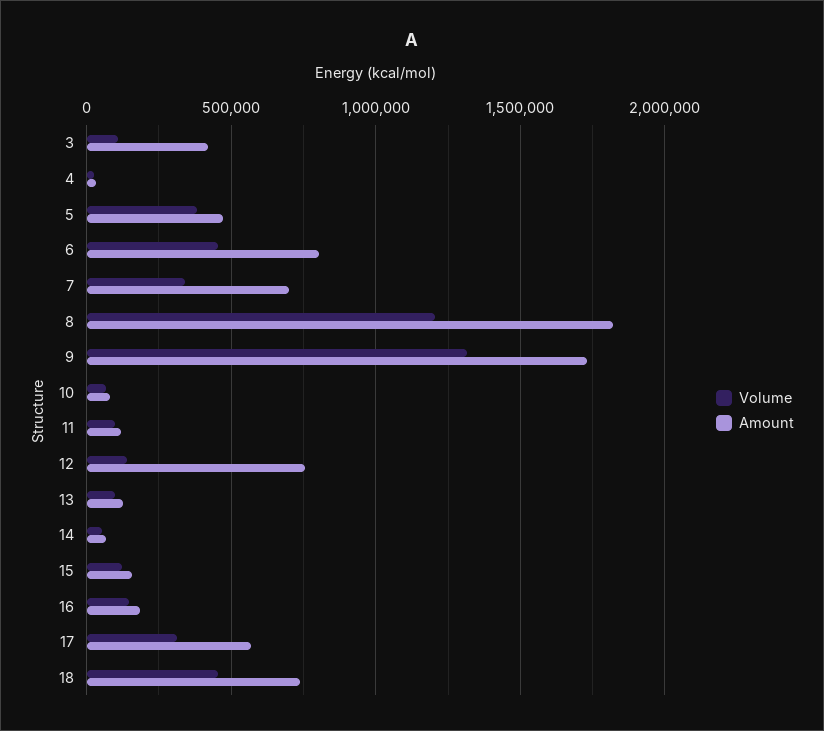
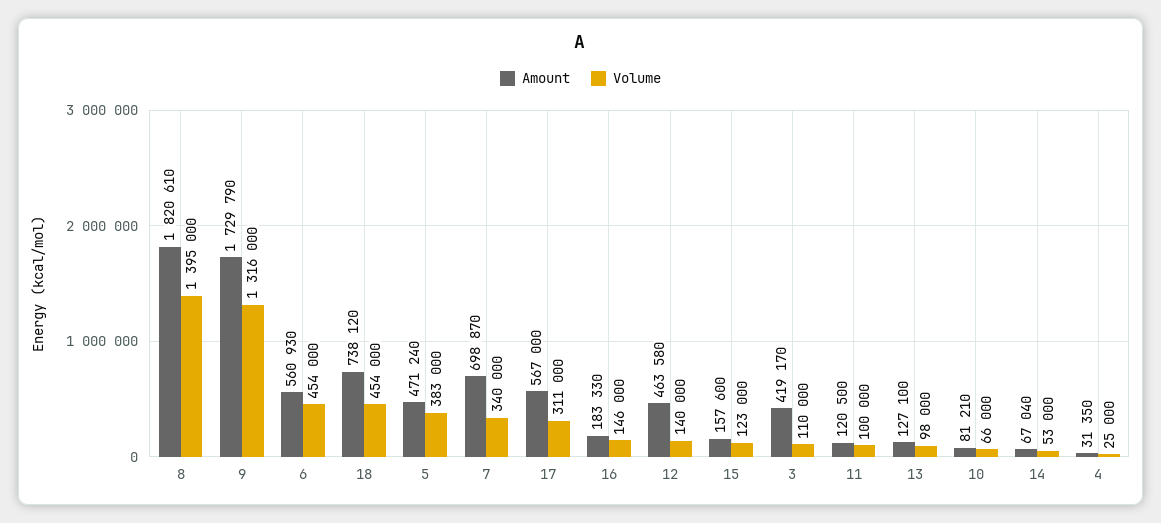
Amount, 6: 800000 -> 560930
Volume, 8: 1200000 -> 1395000
Amount, 12: 750000 -> 463580

